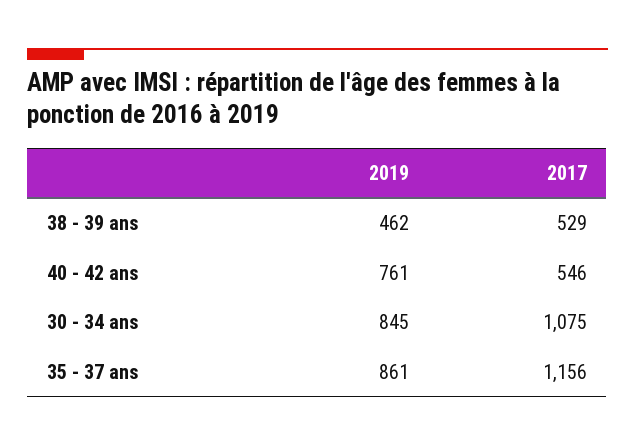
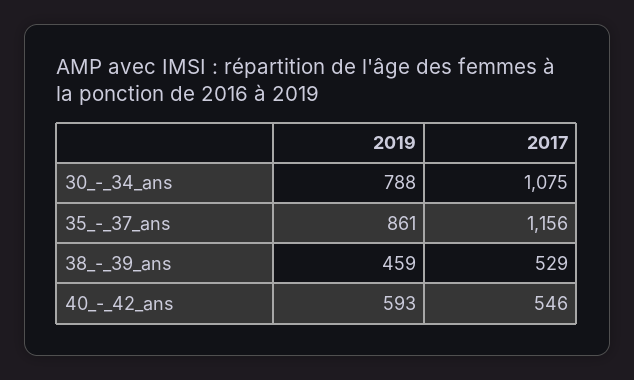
2019, 38 - 39 ans: 462 -> 459
2019, 40 - 42 ans: 761 -> 593
2019, 30 - 34 ans: 845 -> 788

